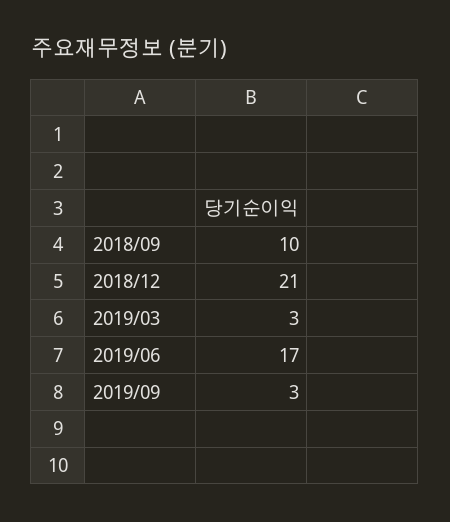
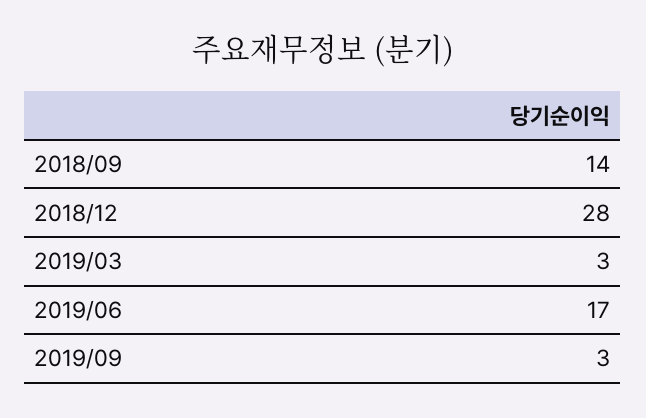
2018/09: 10 -> 14
2018/12: 21 -> 28

